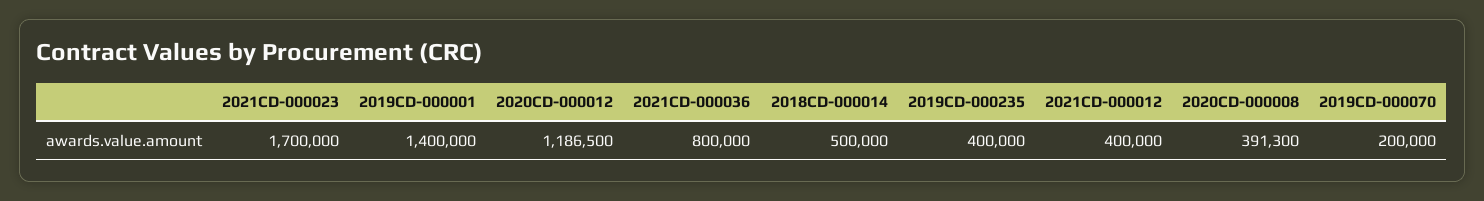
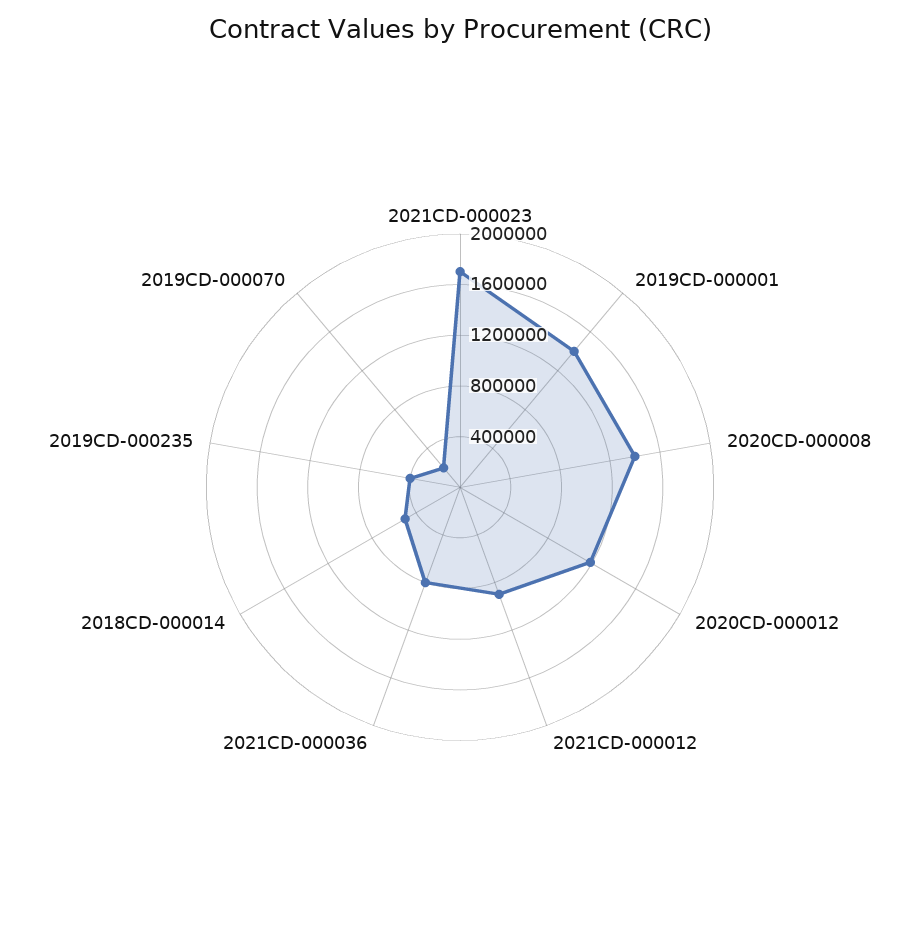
2021CD-000012: 400000 -> 900000
2020CD-000008: 391300 -> 1400000

